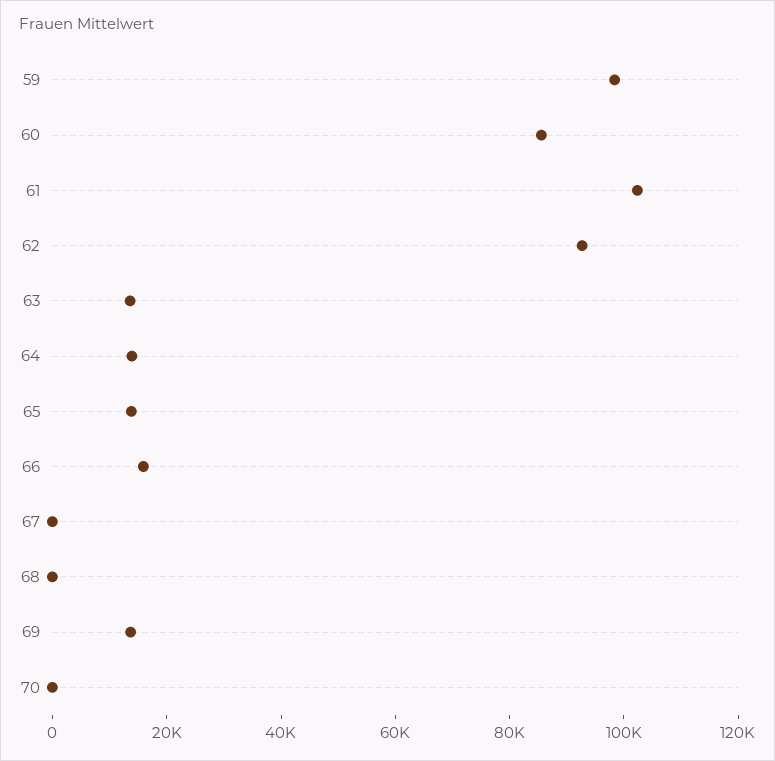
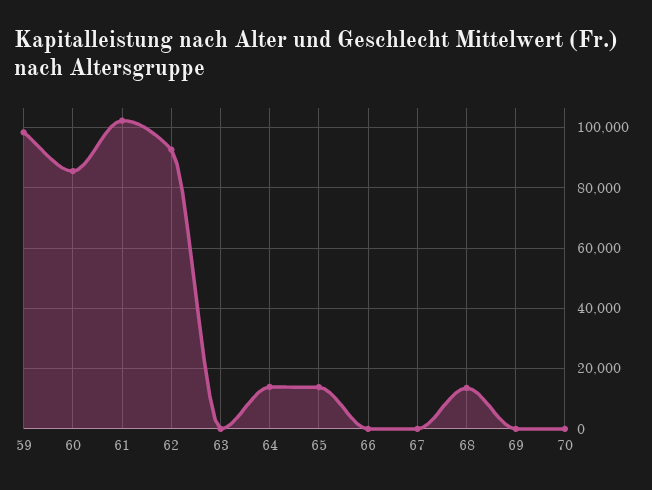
63: 15000 -> 0
66: 15000 -> 0
68: 0 -> 14000
69: 15000 -> 0

